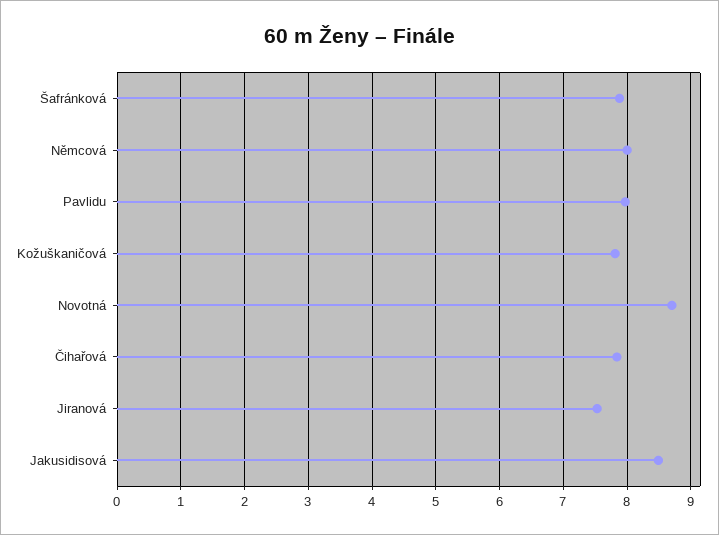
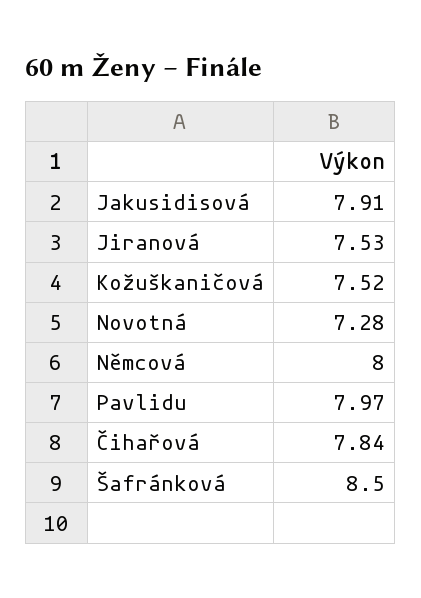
Šafránková: 7.9 -> 8.5
Kožuškaničová: 7.8 -> 7.52
Novotná: 8.7 -> 7.28
Jakusidisová: 8.5 -> 7.91

